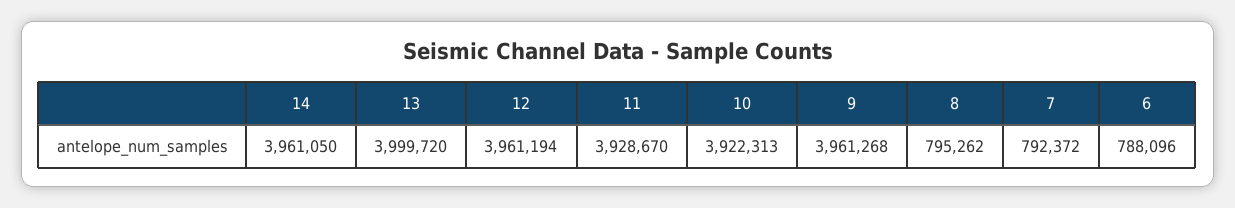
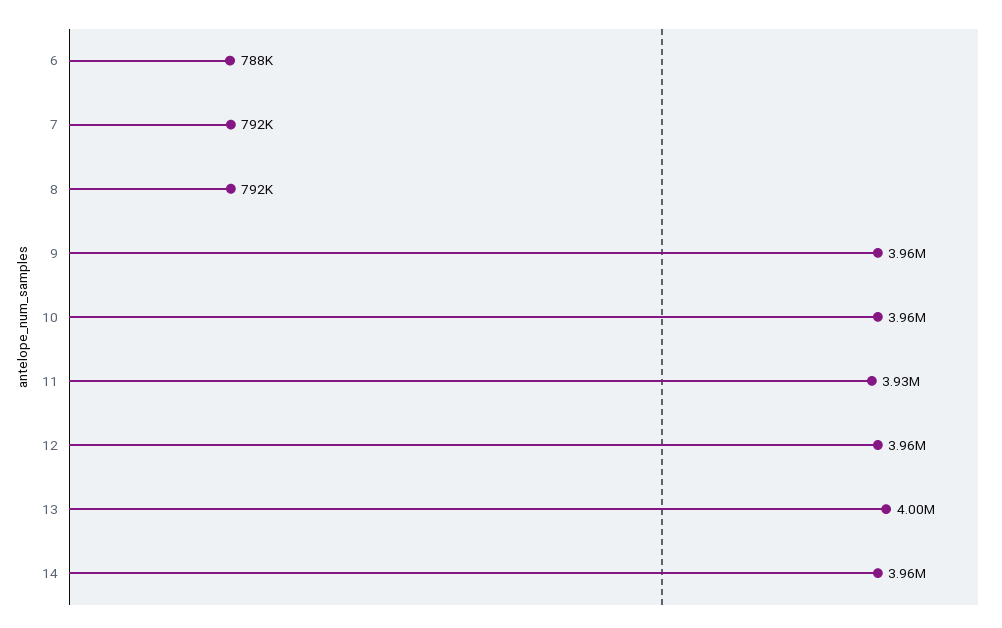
10: 3922313 -> 3960000
8: 795262 -> 792000

